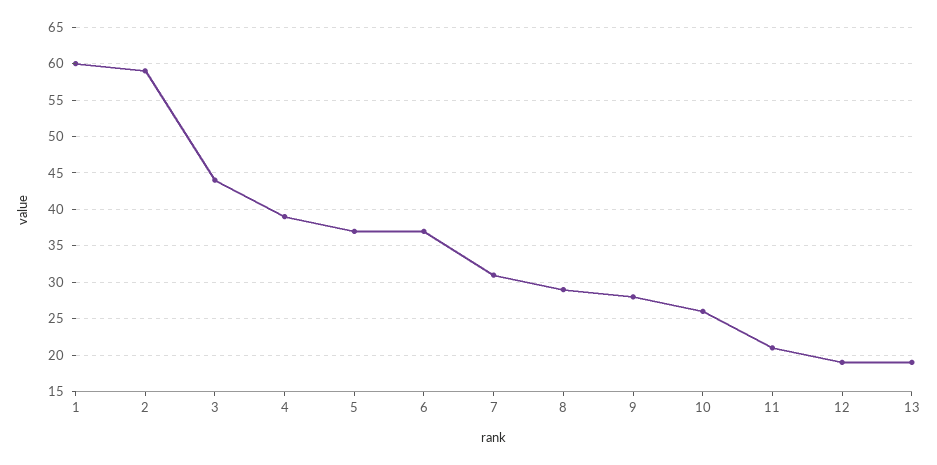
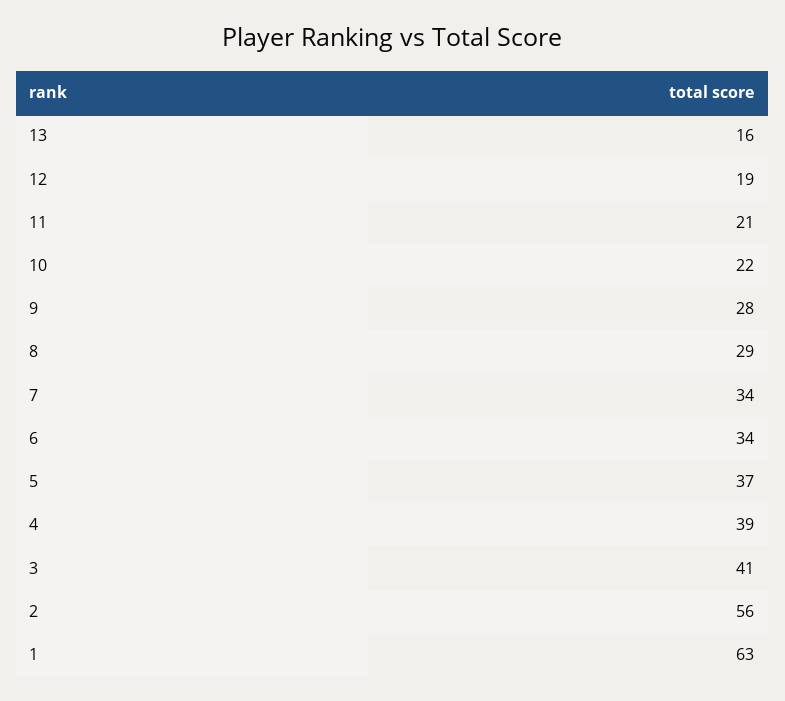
1: 60 -> 63
2: 59 -> 56
3: 44 -> 41
6: 37 -> 34
7: 31 -> 34
10: 26 -> 22
13: 19 -> 16

